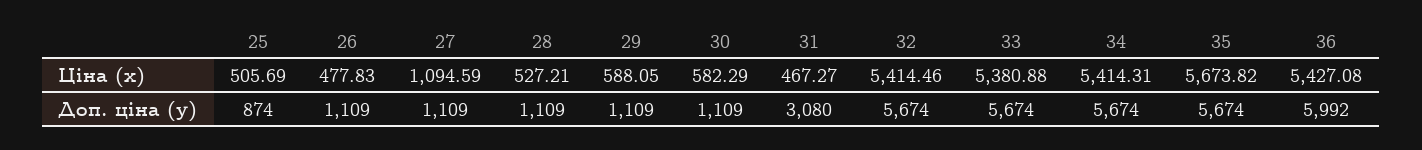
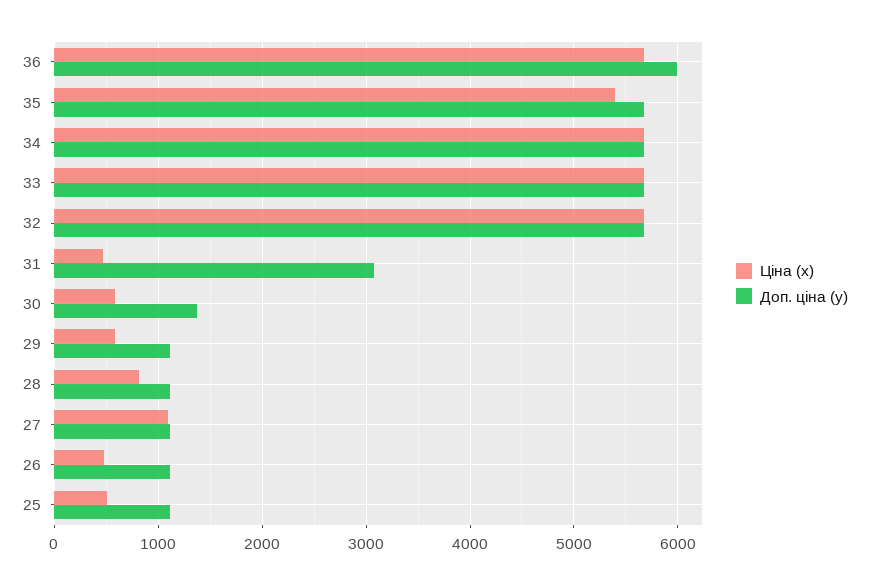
Ціна (x), 28: 527.21 -> 800
Ціна (x), 32: 5414.46 -> 5700
Ціна (x), 33: 5380.88 -> 5700
Ціна (x), 34: 5414.31 -> 5700
Ціна (x), 35: 5673.82 -> 5400
Ціна (x), 36: 5427.08 -> 5700
Доп. ціна (y), 25: 874 -> 1100
Доп. ціна (y), 30: 1109 -> 1400

